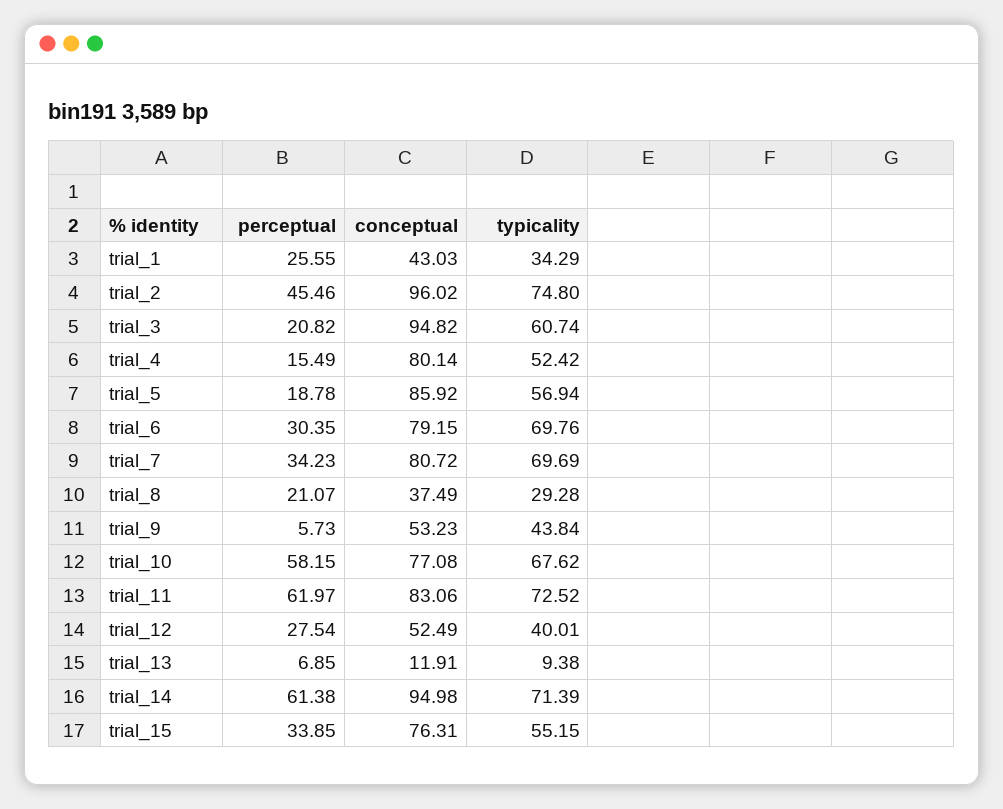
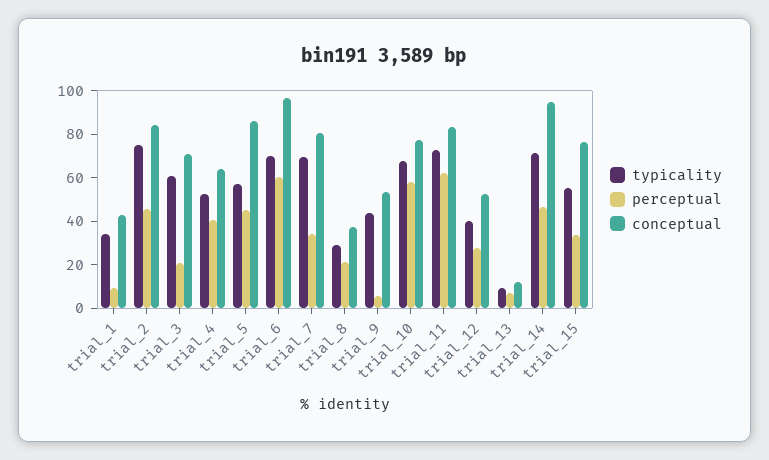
perceptual, trial_1: 25.55 -> 10
conceptual, trial_2: 96.02 -> 85
conceptual, trial_3: 94.82 -> 70
perceptual, trial_4: 15.49 -> 40
conceptual, trial_4: 80.14 -> 65
perceptual, trial_5: 18.78 -> 45
perceptual, trial_6: 30.35 -> 60
conceptual, trial_6: 79.15 -> 95
perceptual, trial_14: 61.38 -> 45

